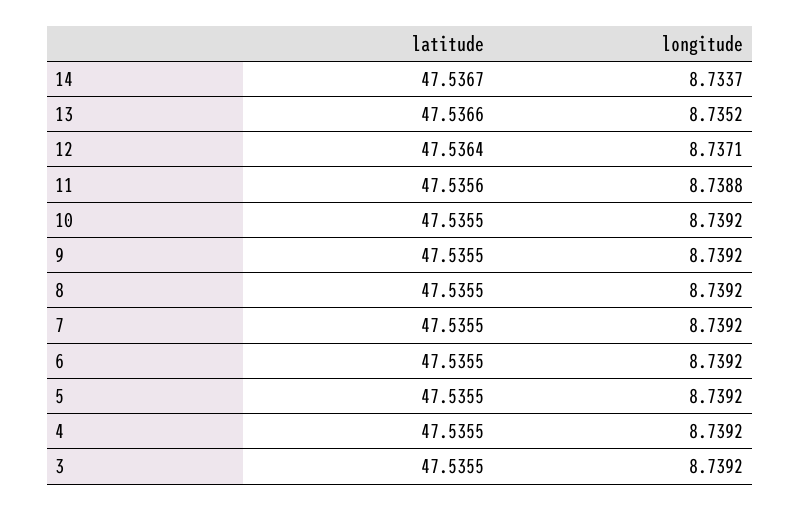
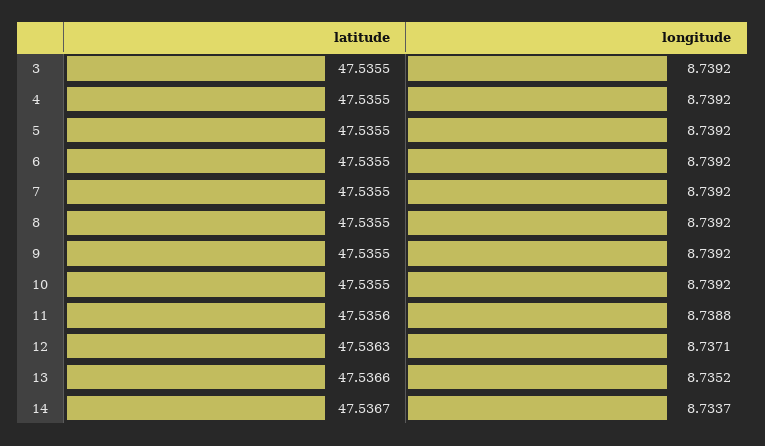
latitude, 12: 47.5364 -> 47.5363

